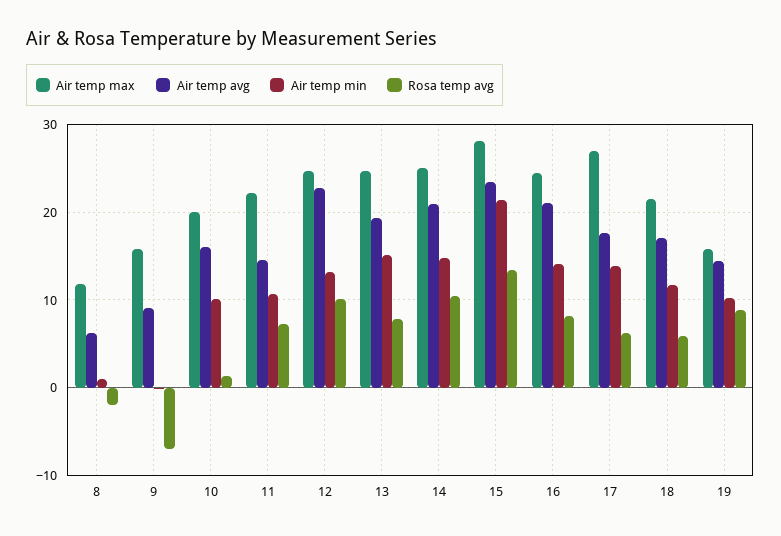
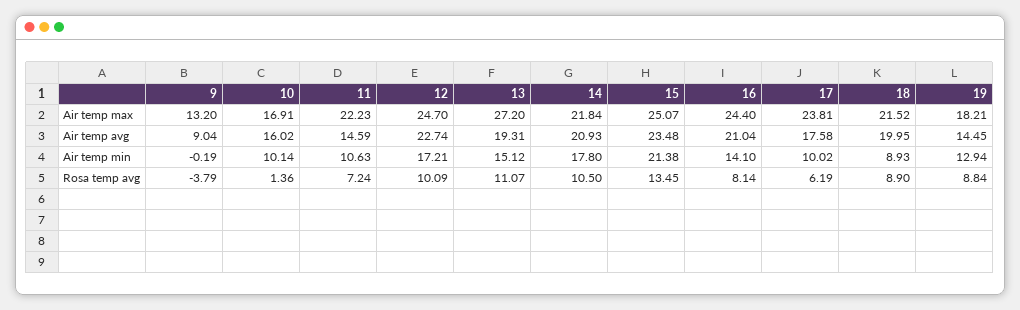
Air temp max, 8: 12 -> none
Air temp avg, 8: 6 -> none
Air temp min, 8: 1 -> none
Rosa temp avg, 8: -2 -> none
Air temp max, 9: 16 -> 13.2
Rosa temp avg, 9: -7 -> -3.79
Air temp max, 10: 20 -> 16.91
Air temp min, 12: 13 -> 17.21
Air temp max, 13: 25 -> 27.2
Rosa temp avg, 13: 8 -> 11.07
Air temp max, 14: 25 -> 21.84
Air temp min, 14: 15 -> 17.8
Air temp max, 15: 28 -> 25.07
Air temp max, 17: 27 -> 23.81
Air temp min, 17: 14 -> 10.02
Air temp avg, 18: 17 -> 19.95
Air temp min, 18: 12 -> 8.93
Rosa temp avg, 18: 6 -> 8.9
Air temp max, 19: 16 -> 18.21
Air temp min, 19: 10 -> 12.94

